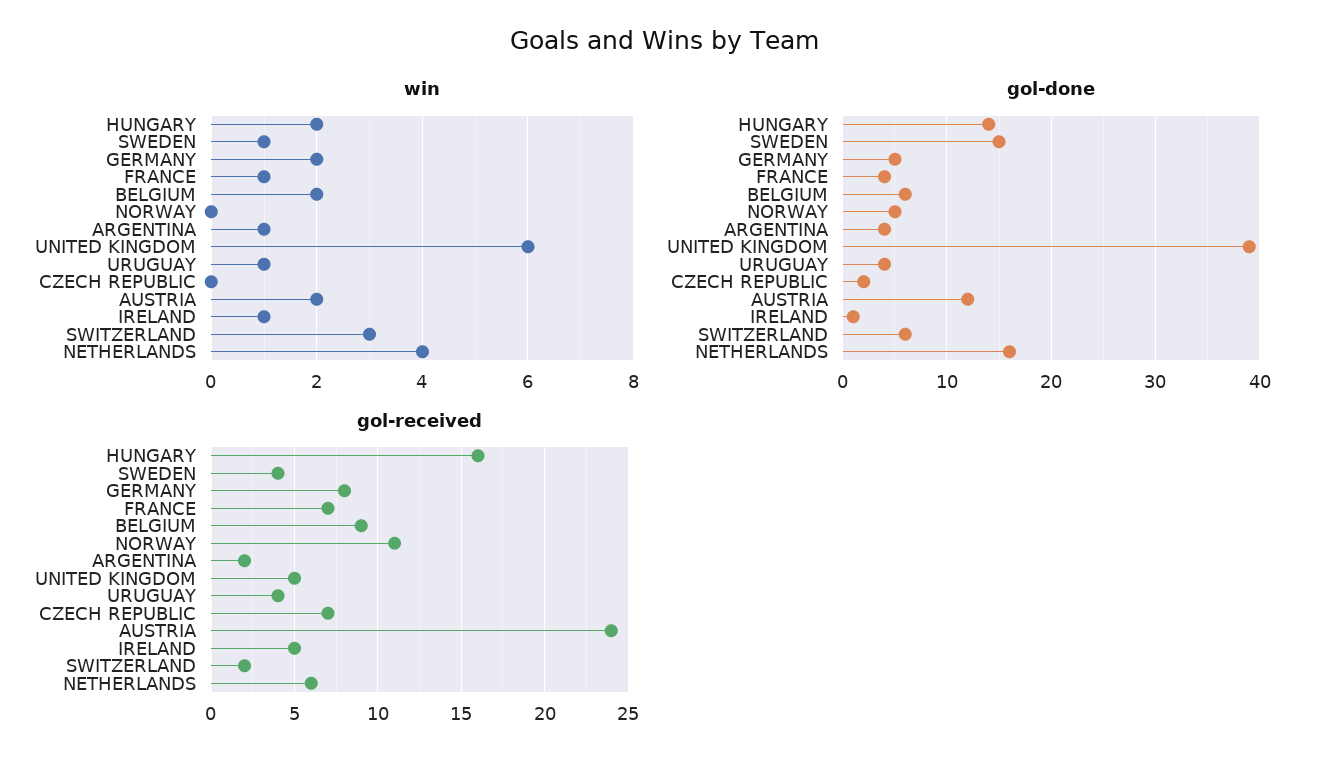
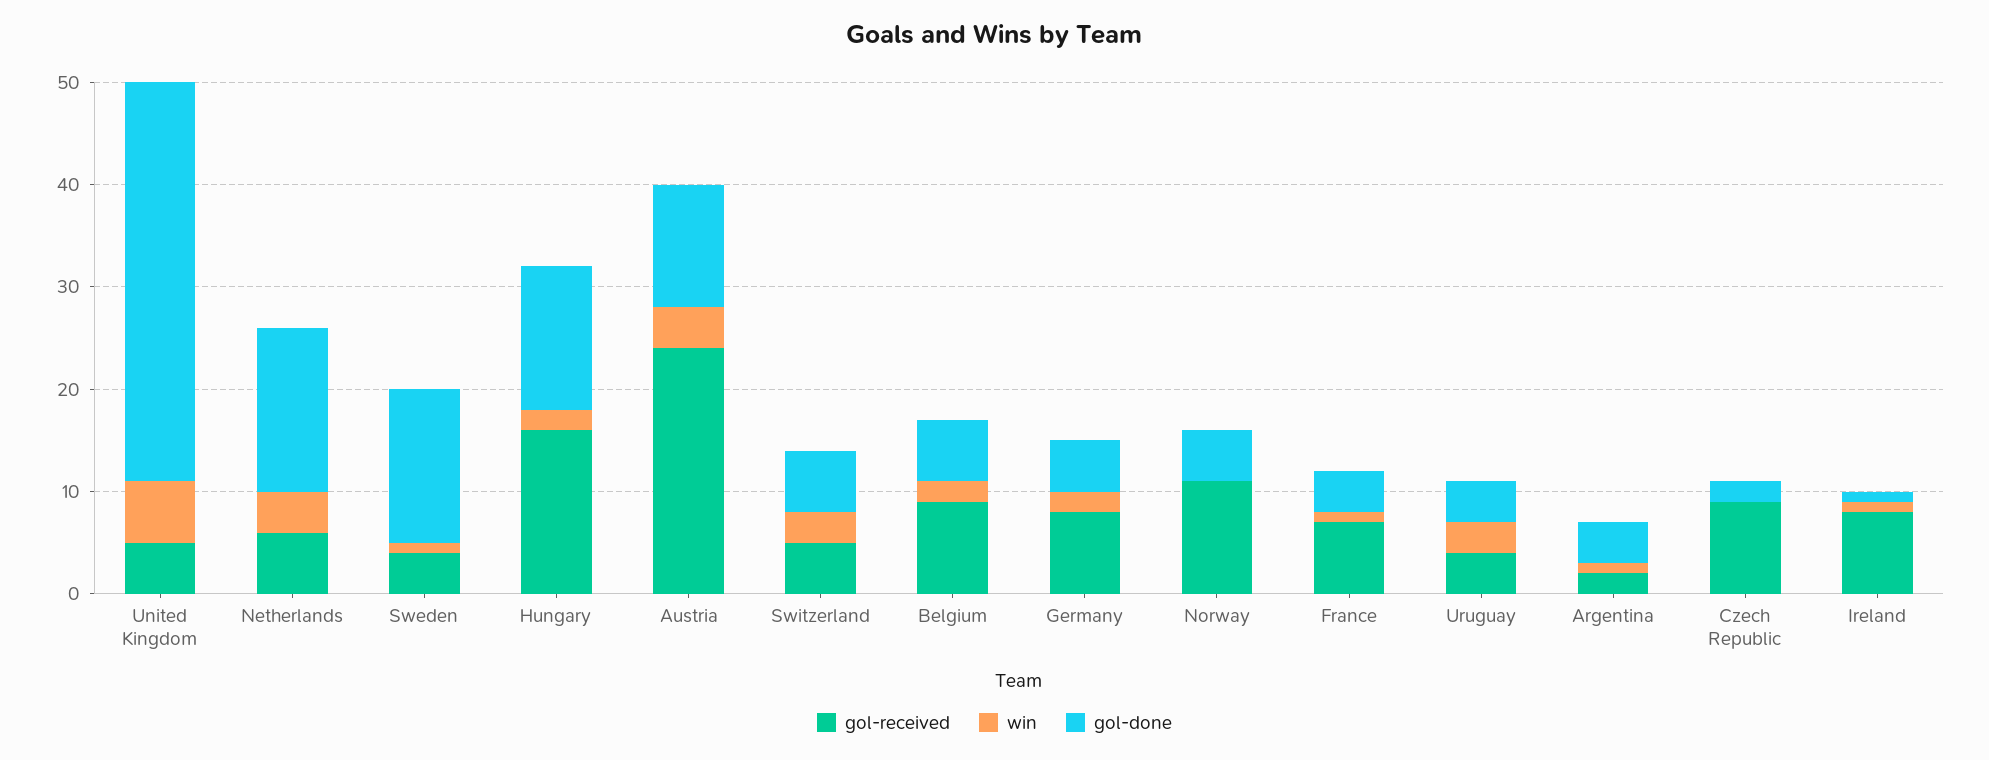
win, URUGUAY: 1 -> 3
win, AUSTRIA: 2 -> 4
gol-received, CZECH REPUBLIC: 7 -> 9
gol-received, IRELAND: 5 -> 8
gol-received, SWITZERLAND: 2 -> 5

